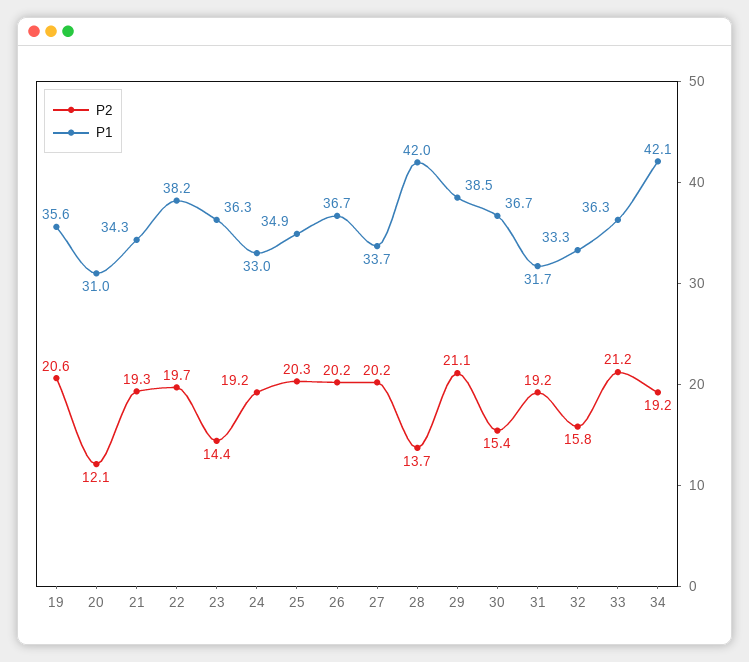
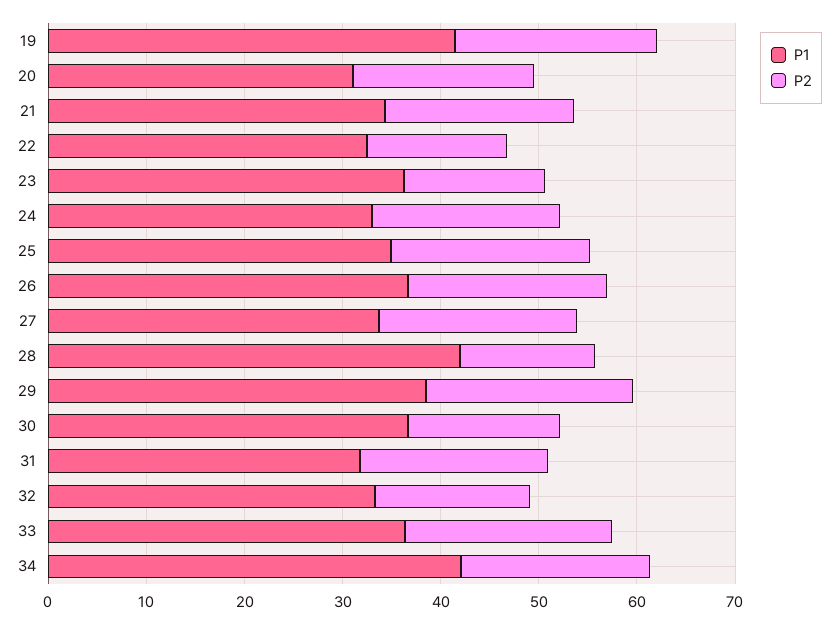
P1, 19: 35.6 -> 42
P2, 20: 12.1 -> 18
P2, 22: 19.7 -> 14
P1, 22: 38.2 -> 32

